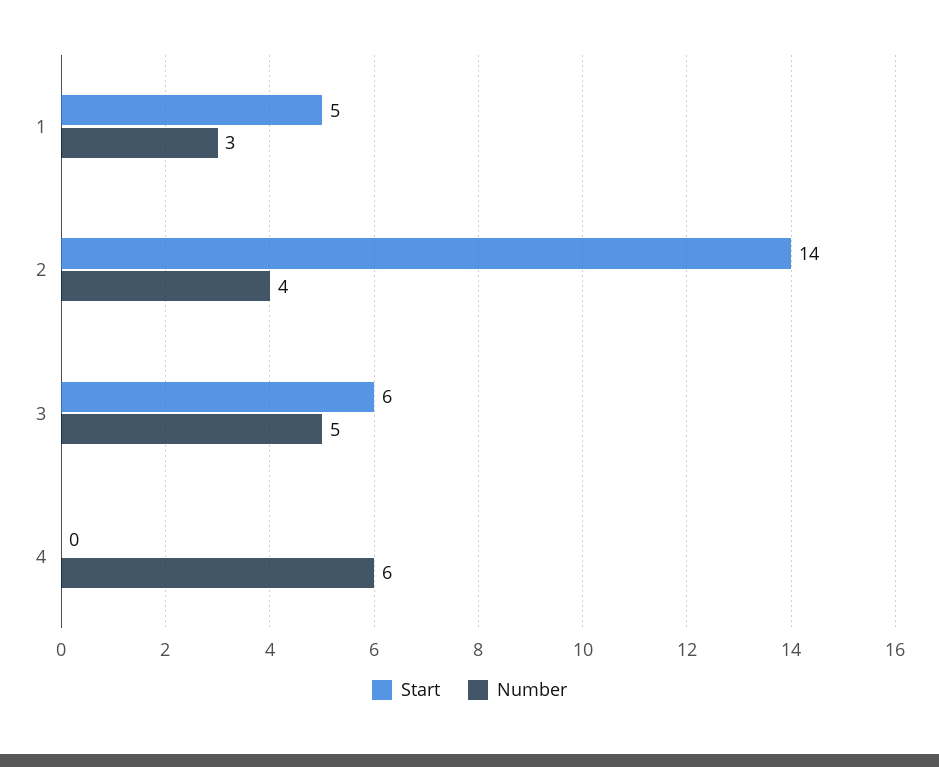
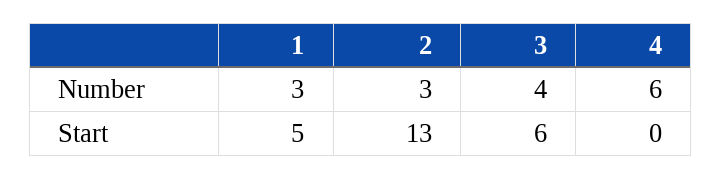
Start, 2: 14 -> 13
Number, 2: 4 -> 3
Number, 3: 5 -> 4

